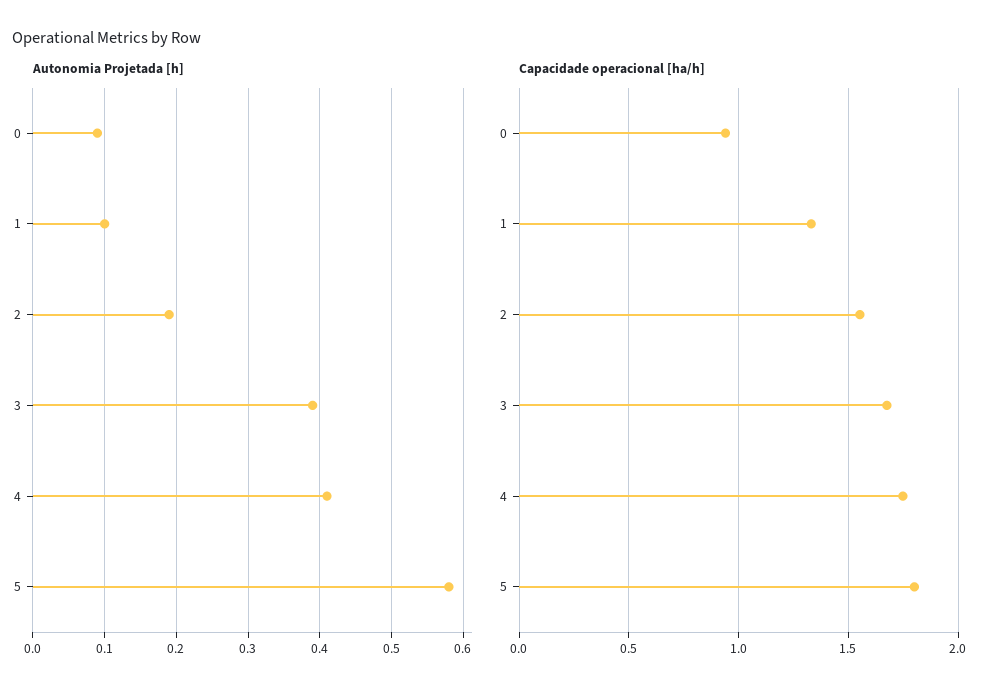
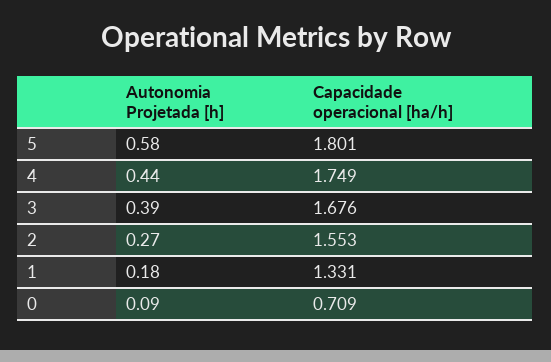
Autonomia Projetada [h], 1: 0.1 -> 0.18
Autonomia Projetada [h], 2: 0.19 -> 0.27
Autonomia Projetada [h], 4: 0.41 -> 0.44
Capacidade operacional [ha/h], 0: 0.95 -> 0.709

